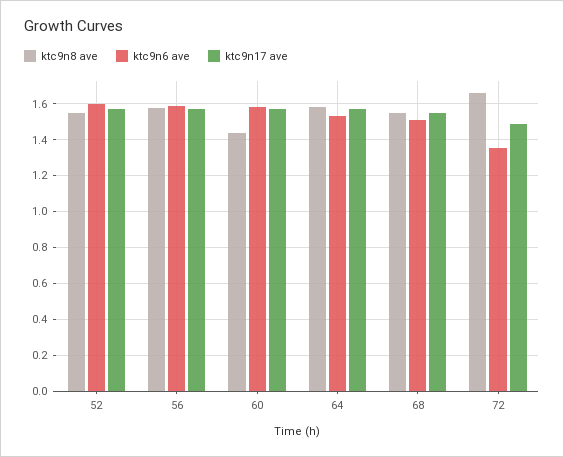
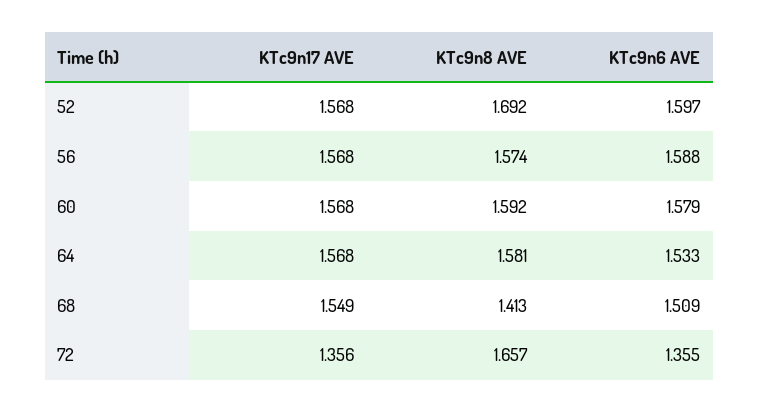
ktc9n8 ave, 52: 1.55 -> 1.692
ktc9n8 ave, 60: 1.45 -> 1.592
ktc9n8 ave, 68: 1.55 -> 1.413
ktc9n17 ave, 72: 1.5 -> 1.356

